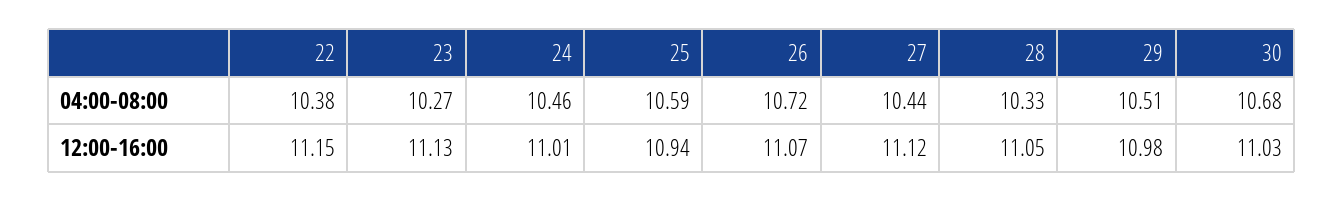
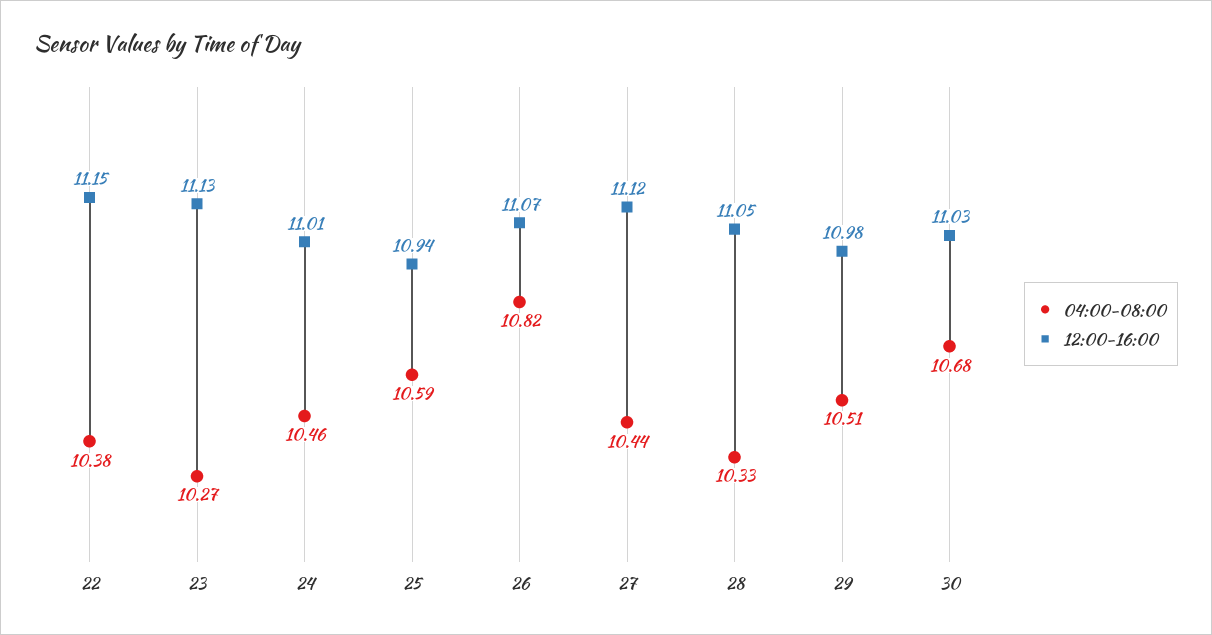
04:00-08:00, 26: 10.72 -> 10.82

